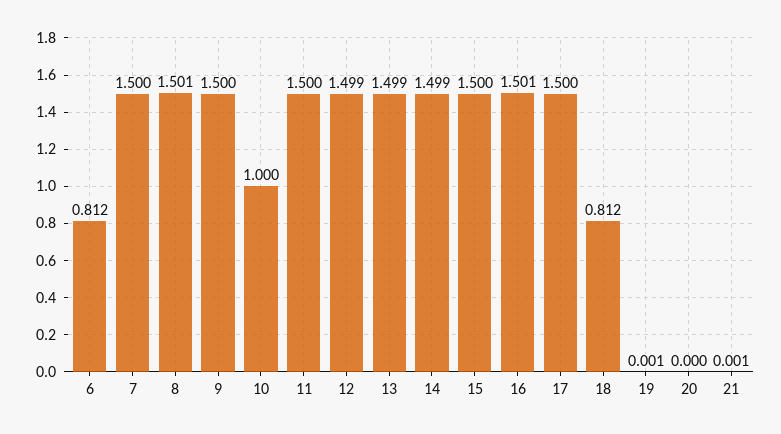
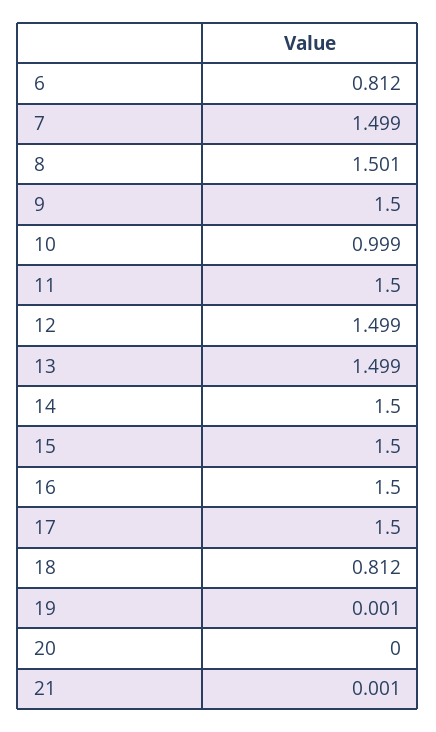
7: 1.5 -> 1.499
10: 1 -> 0.999
14: 1.499 -> 1.5
16: 1.501 -> 1.5

